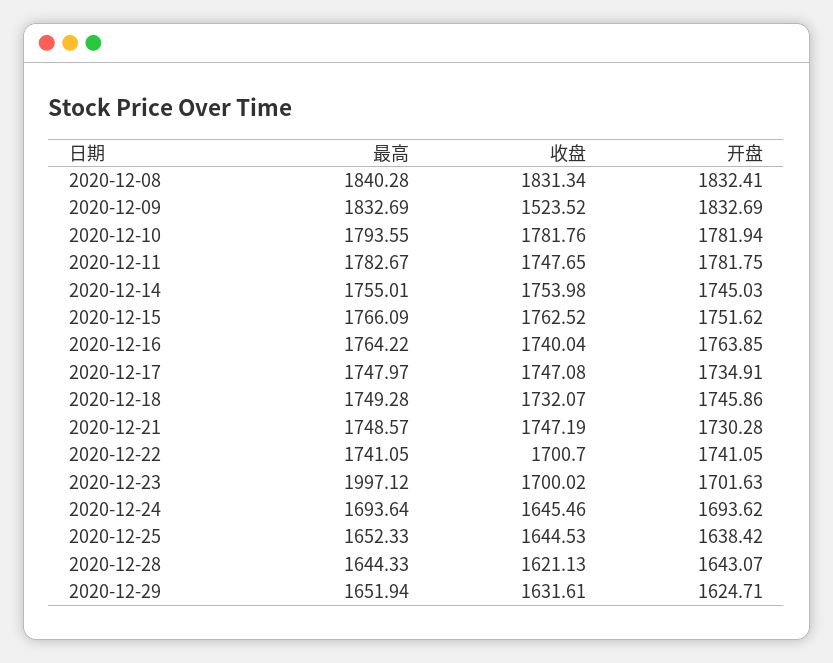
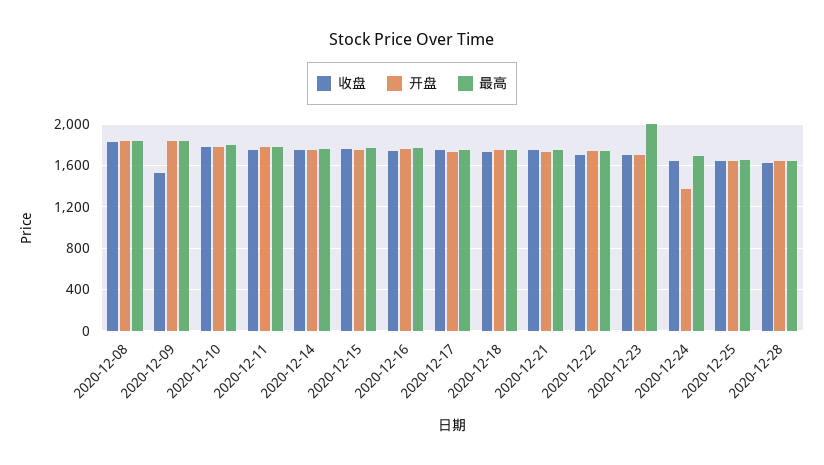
开盘, 2020-12-24: 1693.62 -> 1400
最高, 2020-12-29: 1651.94 -> none
收盘, 2020-12-29: 1631.61 -> none
开盘, 2020-12-29: 1624.71 -> none

